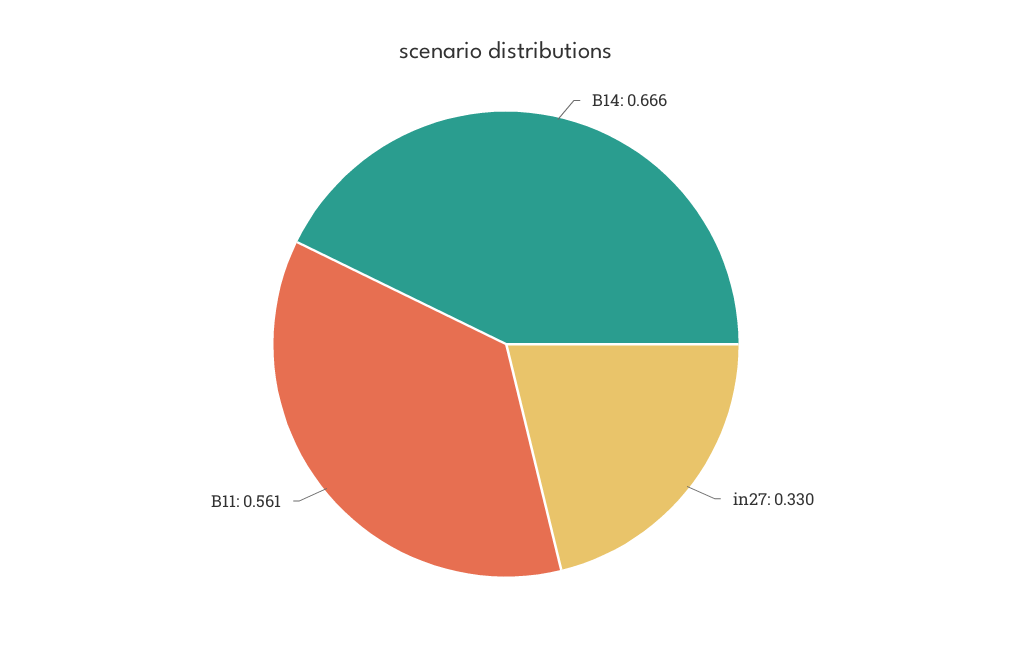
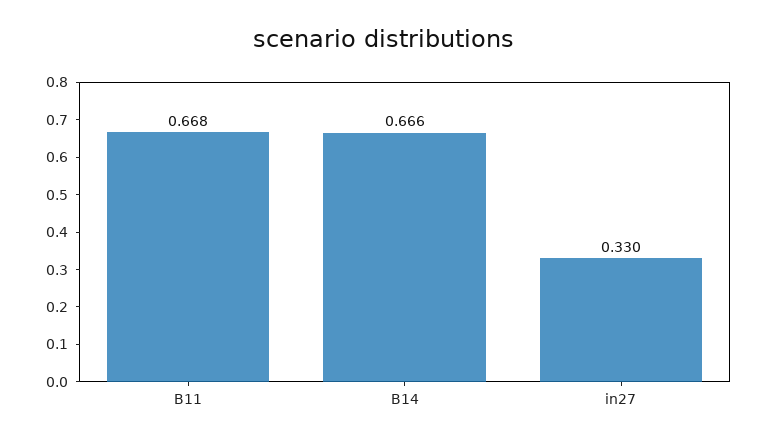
B11: 0.561 -> 0.668

